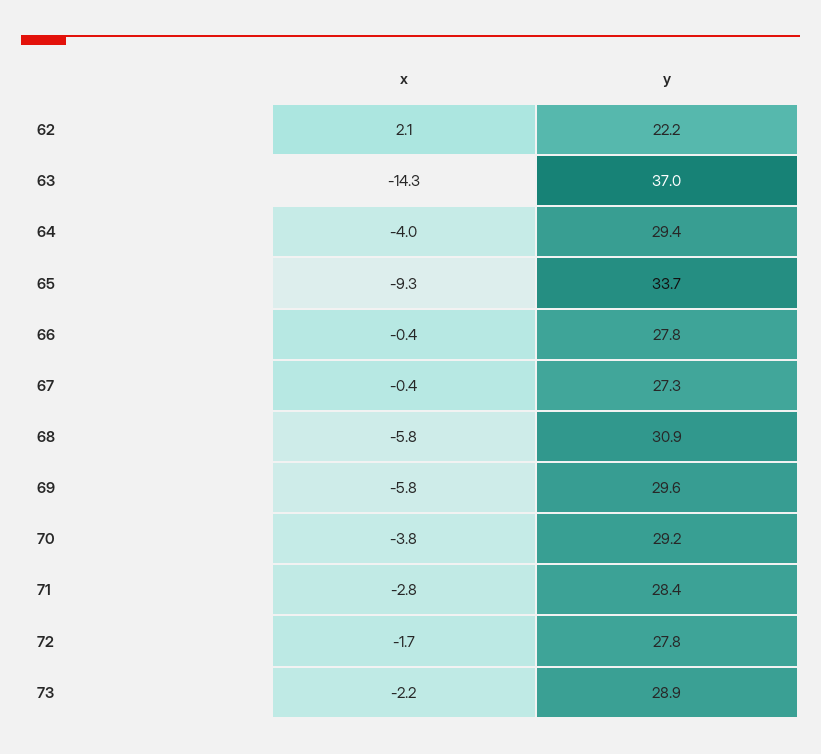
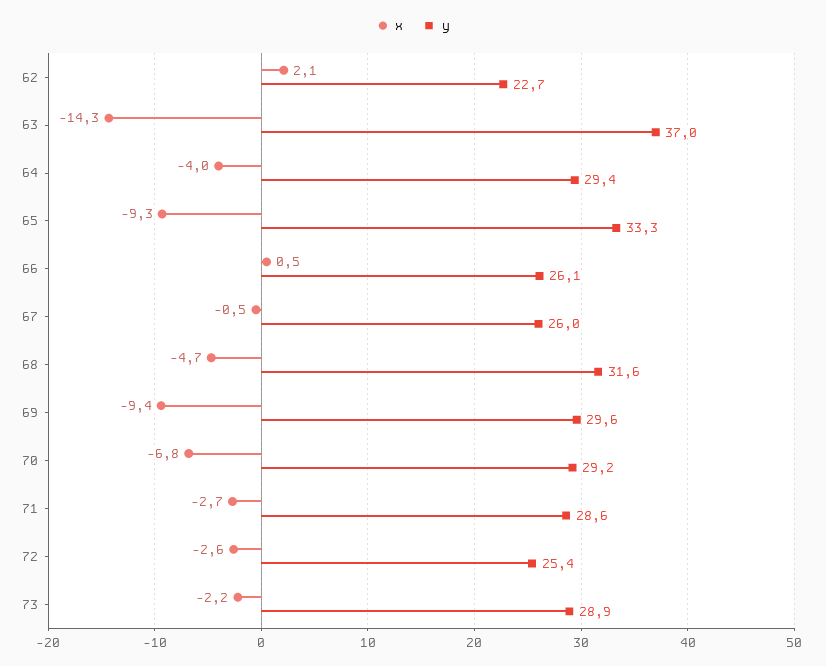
y, 62: 22.2 -> 22.7
y, 65: 33.7 -> 33.3
x, 66: -0.4 -> 0.5
y, 66: 27.8 -> 26.1
x, 67: -0.4 -> -0.5
y, 67: 27.3 -> 26
x, 68: -5.8 -> -4.7
y, 68: 30.9 -> 31.6
x, 69: -5.8 -> -9.4
x, 70: -3.8 -> -6.8
x, 71: -2.8 -> -2.7
y, 71: 28.4 -> 28.6
x, 72: -1.7 -> -2.6
y, 72: 27.8 -> 25.4

